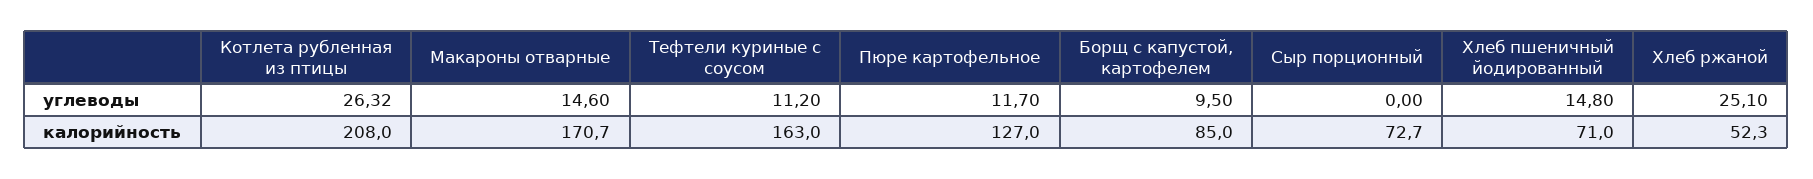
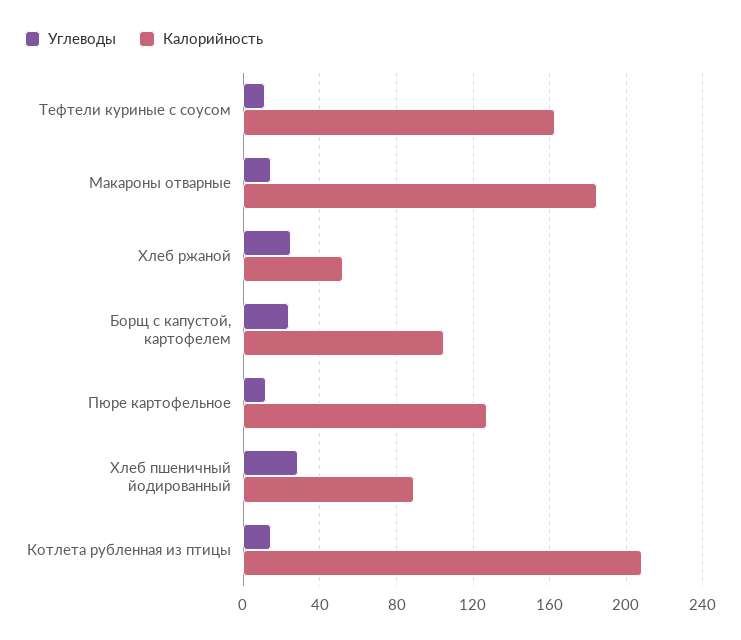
углеводы, Котлета рубленная из птицы: 26.32 -> 15
углеводы, Борщ с капустой, картофелем: 9.5 -> 25
углеводы, Сыр порционный: 0 -> none
углеводы, Хлеб пшеничный йодированный: 14.8 -> 30
калорийность, Макароны отварные: 170.7 -> 185
калорийность, Борщ с капустой, картофелем: 85 -> 105
калорийность, Сыр порционный: 72.7 -> none
калорийность, Хлеб пшеничный йодированный: 71 -> 90

